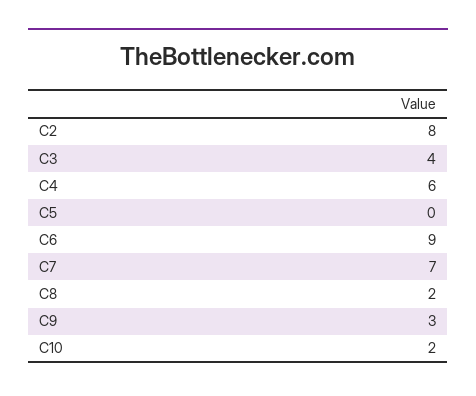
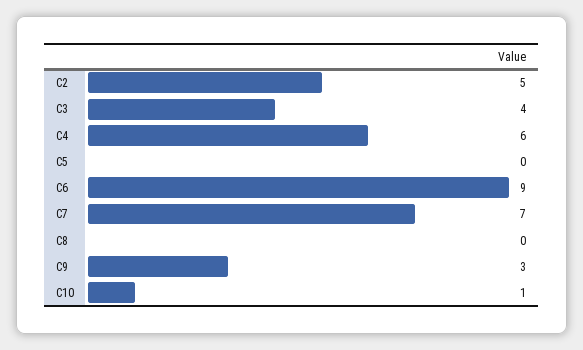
C2: 8 -> 5
C8: 2 -> 0
C10: 2 -> 1

